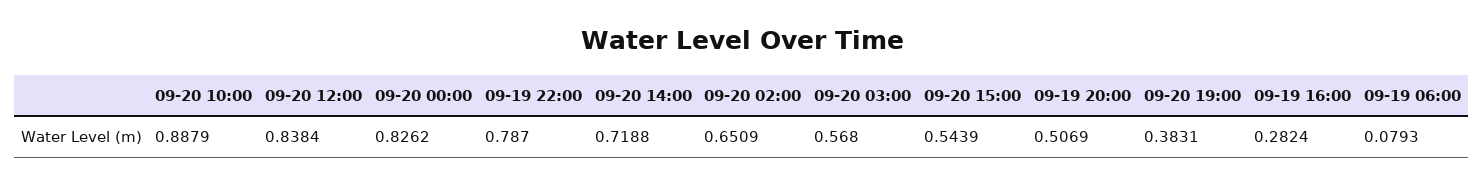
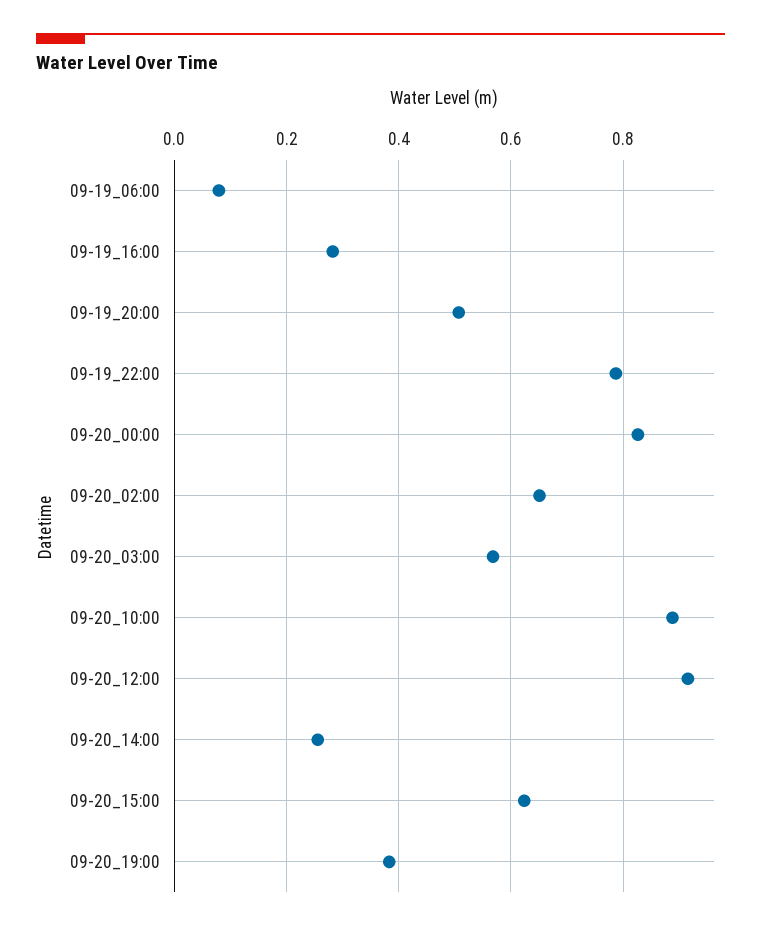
09-20 12:00: 0.8384 -> 0.92
09-20 14:00: 0.7188 -> 0.26
09-20 15:00: 0.5439 -> 0.62

